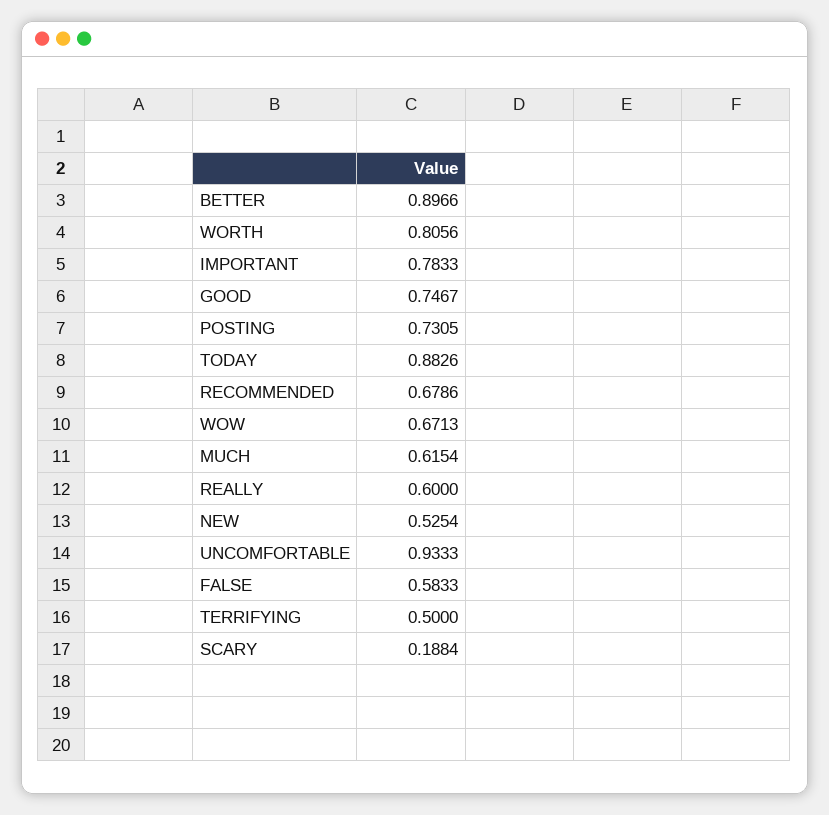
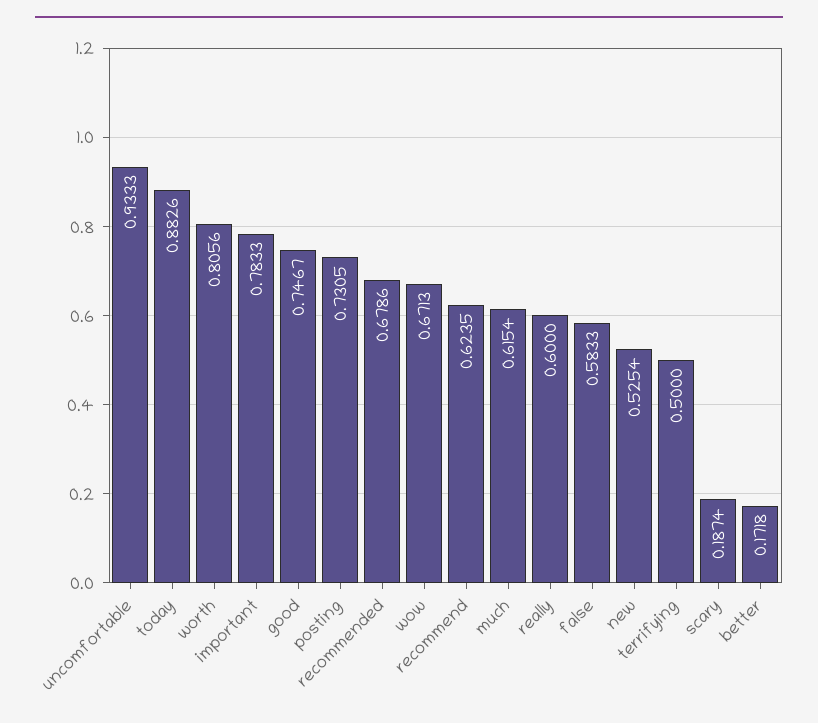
BETTER: 0.8966 -> 0.1718
SCARY: 0.1884 -> 0.1874
recommend: none -> 0.6235

